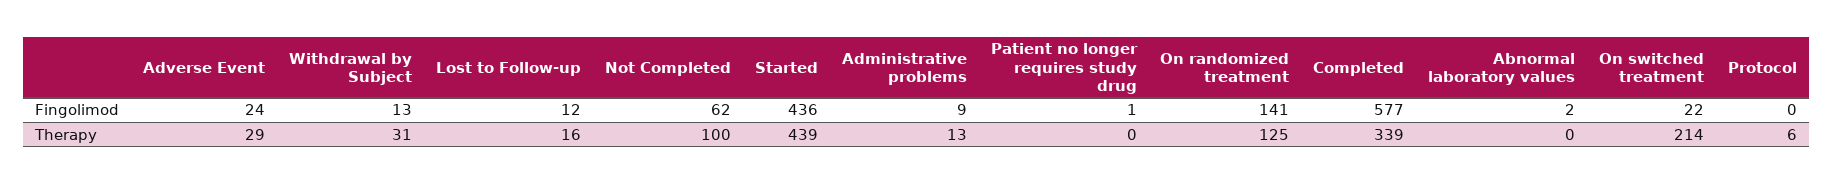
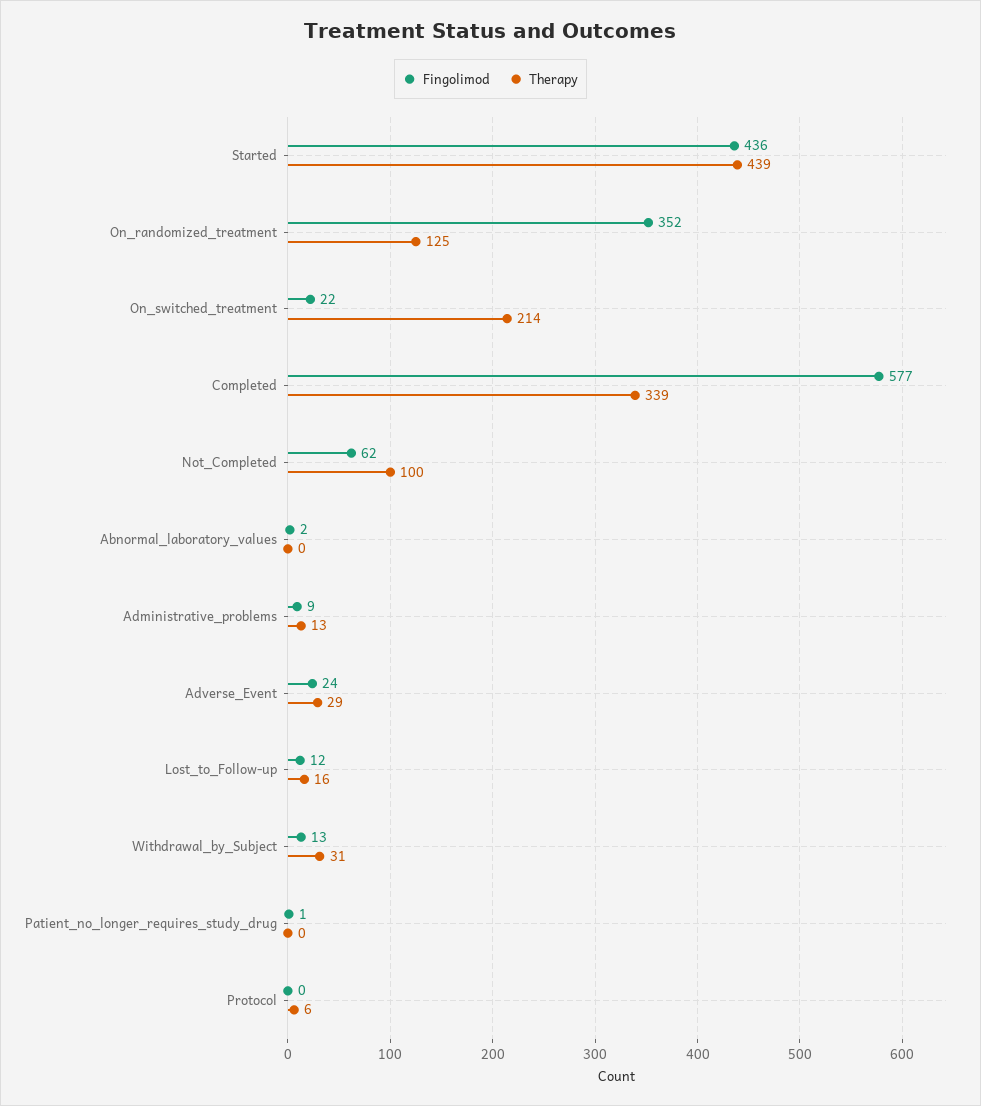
Fingolimod, On randomized treatment: 141 -> 352

